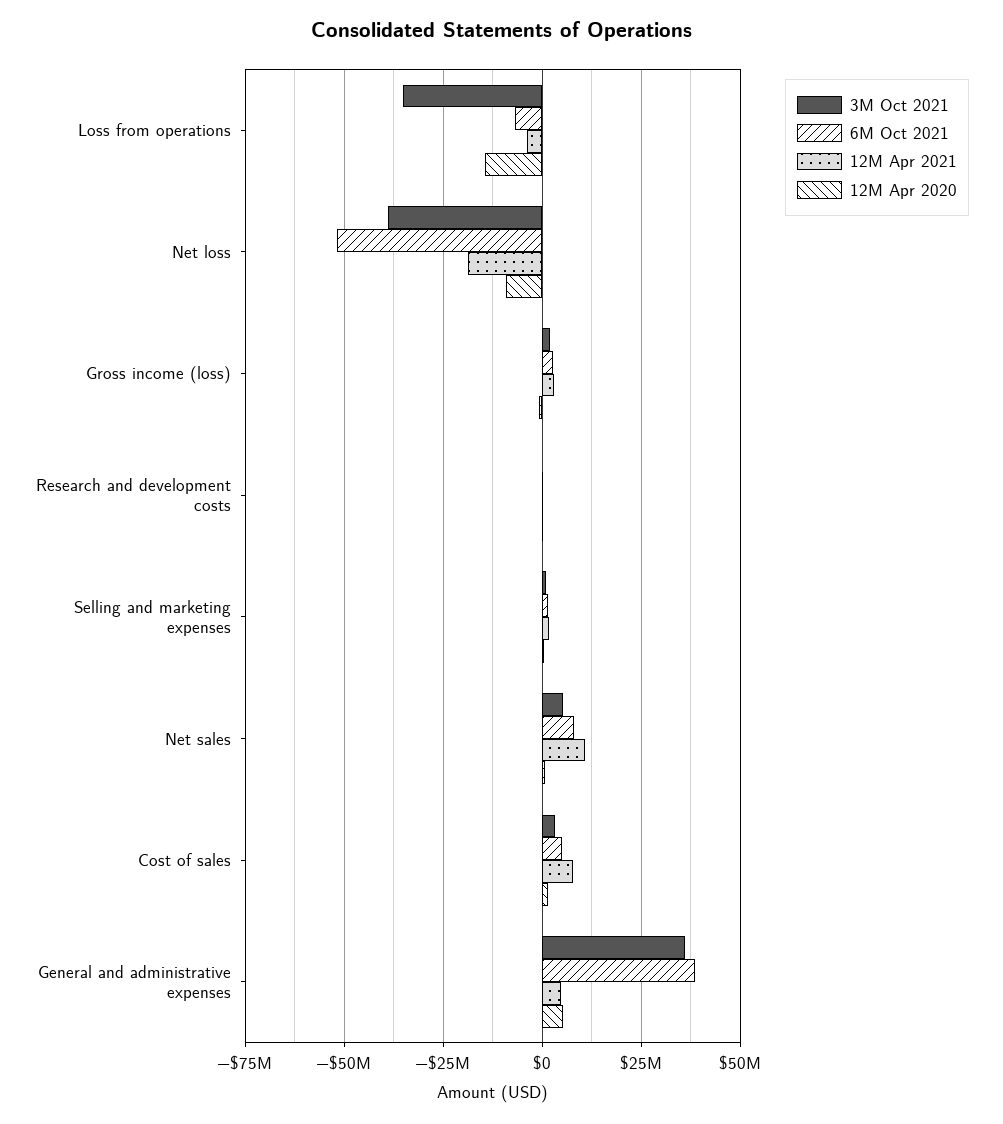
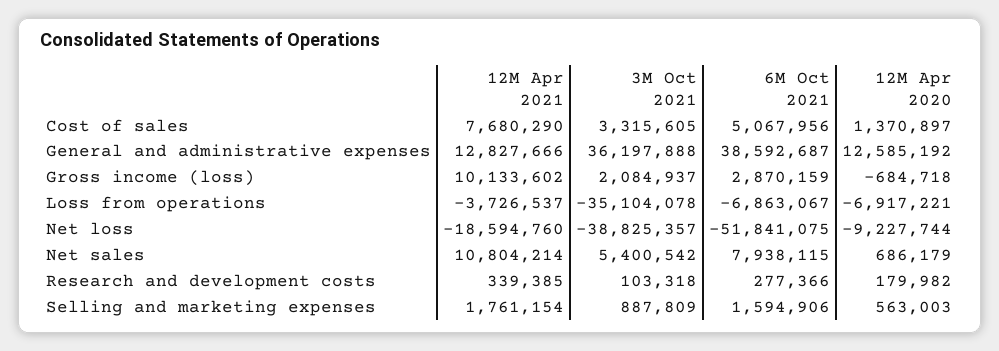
12M Apr 2020, Loss from operations: -15000000 -> -6917221
12M Apr 2021, Gross income (loss): 2500000 -> 10133602
12M Apr 2021, General and administrative expenses: 5000000 -> 12827666
12M Apr 2020, General and administrative expenses: 5000000 -> 12585192

